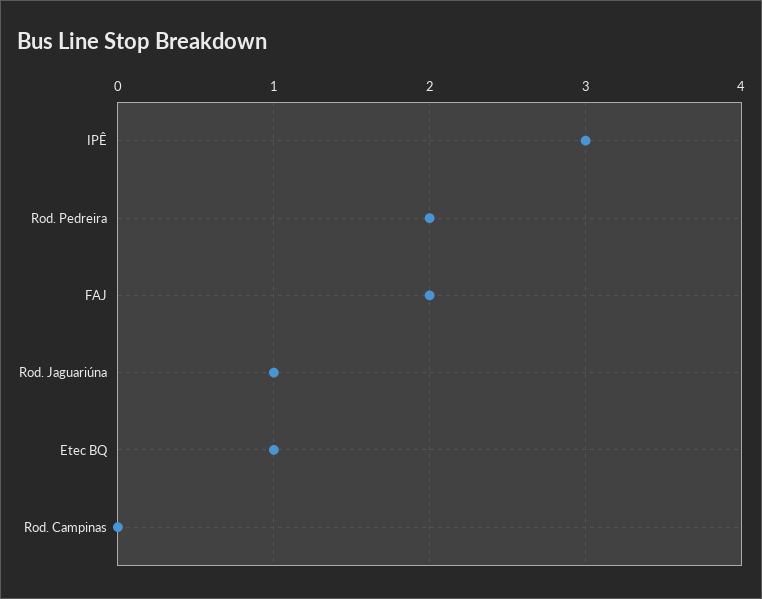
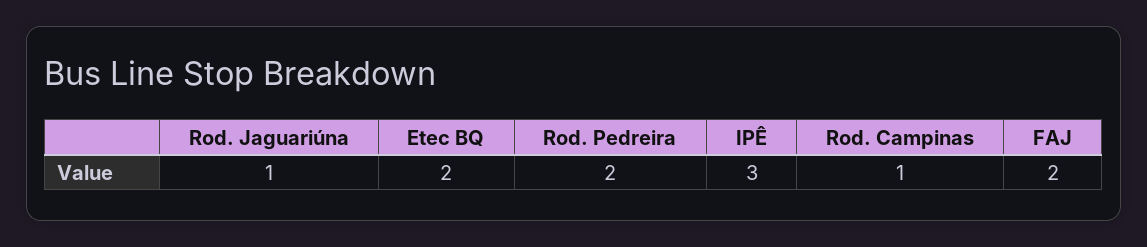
Etec BQ: 1 -> 2
Rod. Campinas: 0 -> 1

